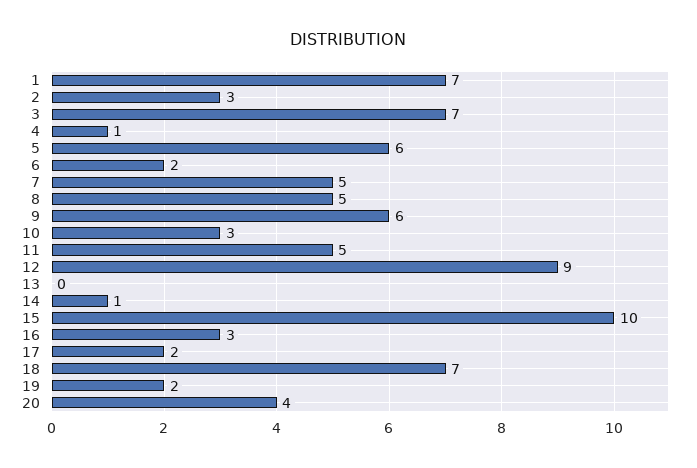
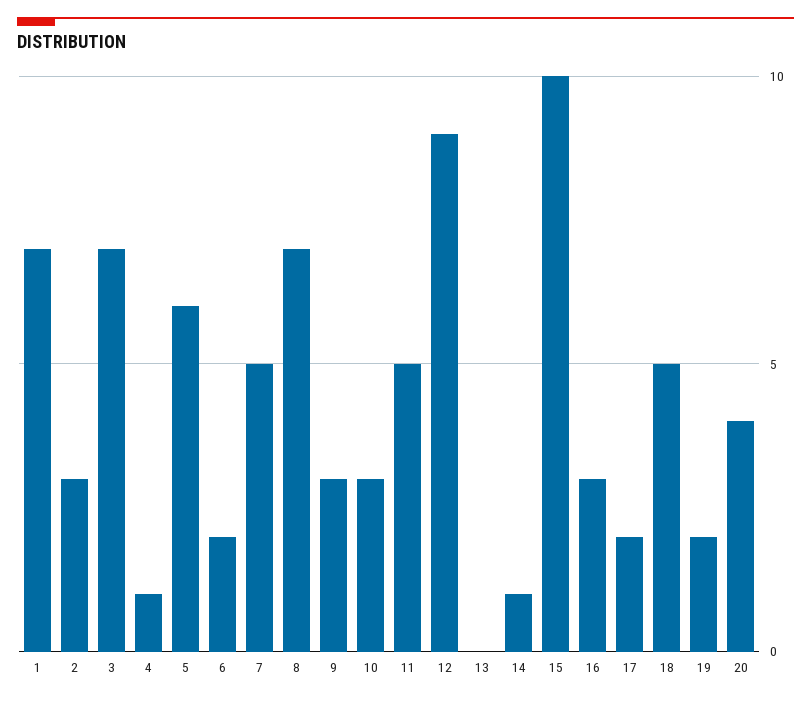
8: 5 -> 7
9: 6 -> 3
18: 7 -> 5

